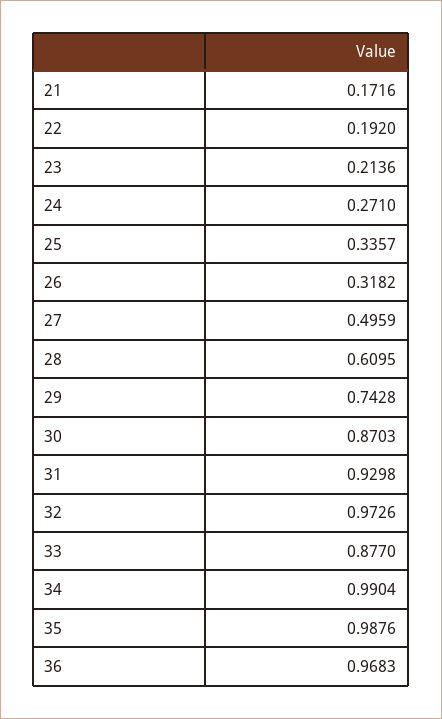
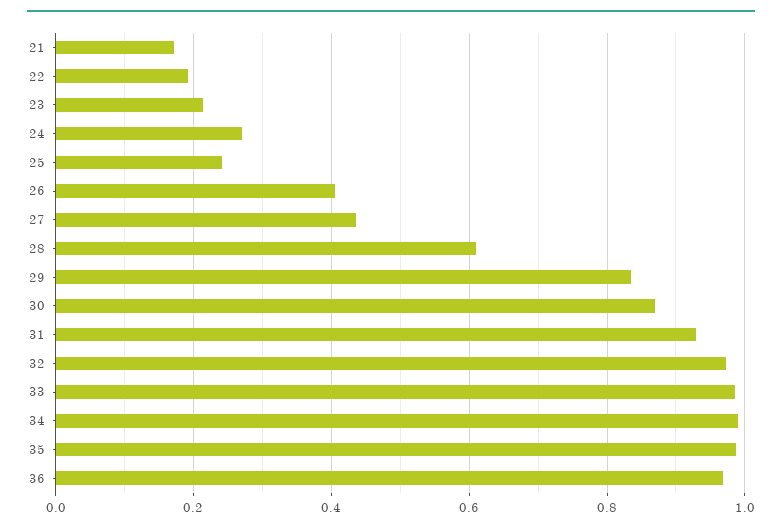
25: 0.3357 -> 0.24
26: 0.3182 -> 0.4
27: 0.4959 -> 0.44
29: 0.7428 -> 0.84
33: 0.877 -> 0.98

